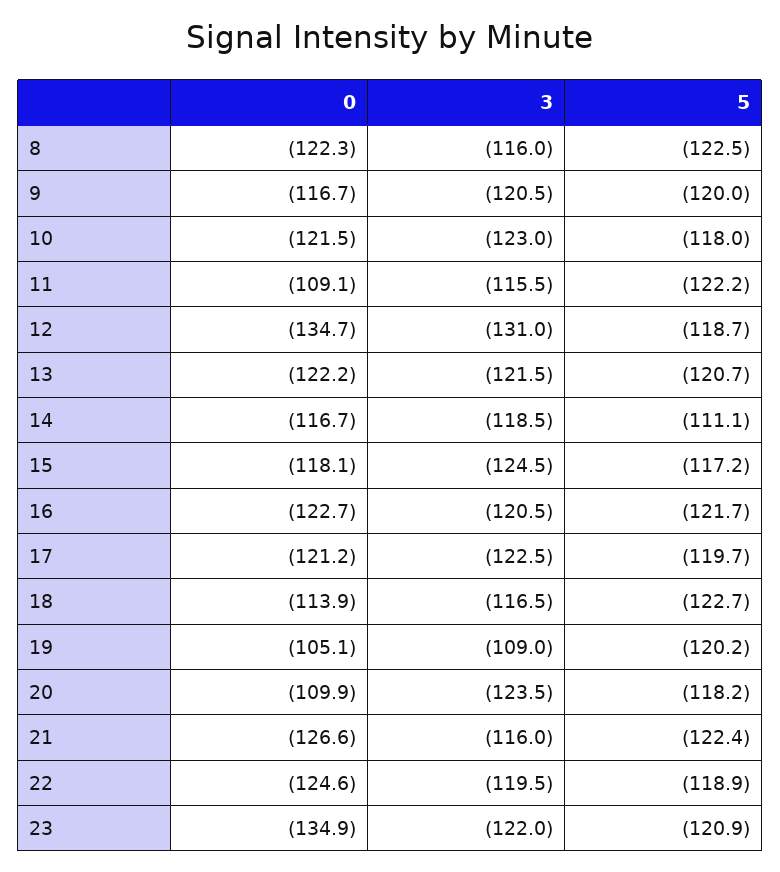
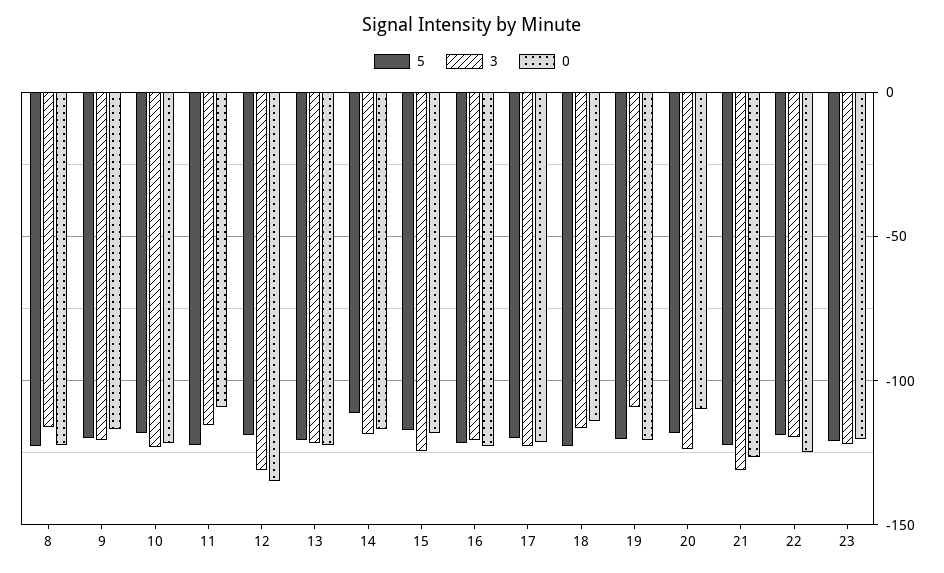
0, 19: -105.1 -> -120
3, 21: -116 -> -130
0, 23: -134.9 -> -120

